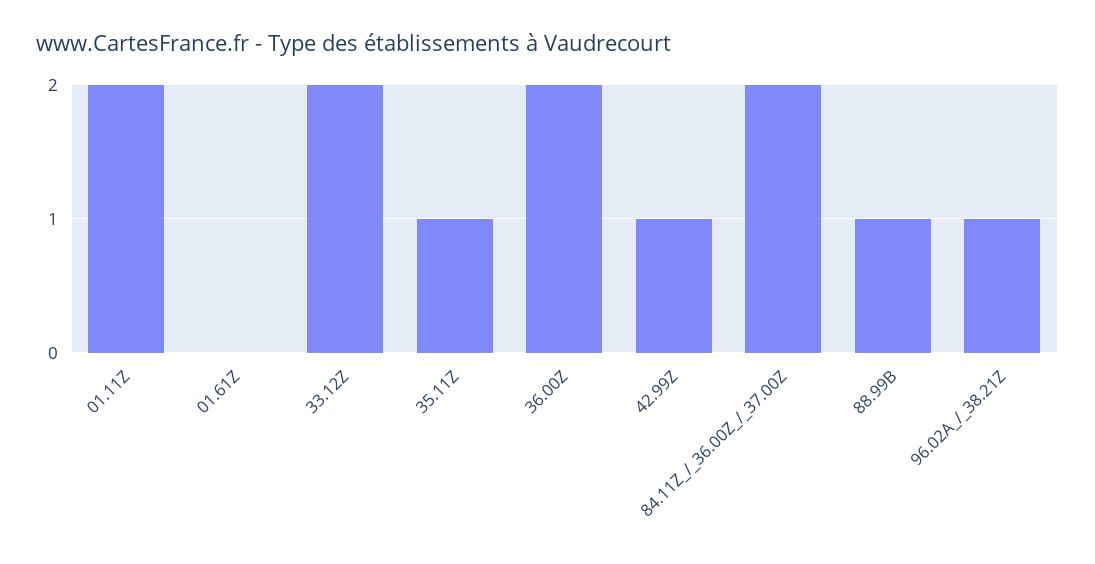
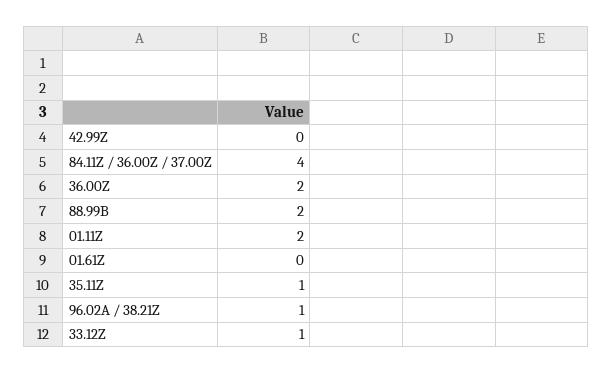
33.12Z: 2 -> 1
42.99Z: 1 -> 0
84.11Z_/_36.00Z_/_37.00Z: 2 -> 4
88.99B: 1 -> 2

